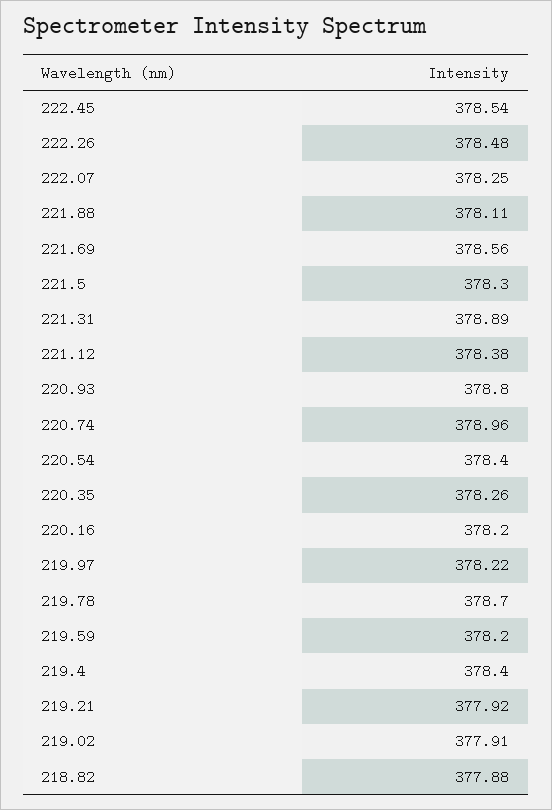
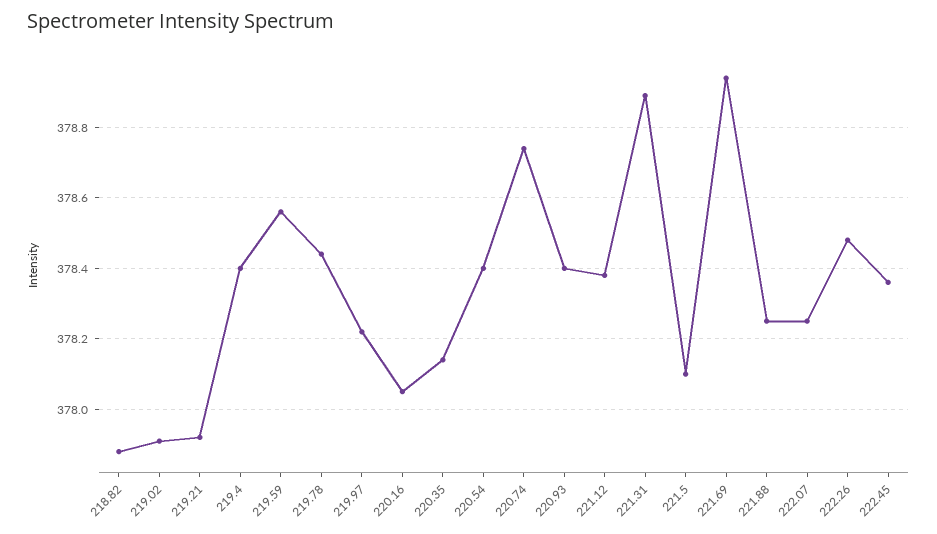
222.45: 378.54 -> 378.35
221.88: 378.11 -> 378.25
221.69: 378.56 -> 378.95
221.5: 378.3 -> 378.1
220.93: 378.8 -> 378.4
220.74: 378.96 -> 378.75
220.35: 378.26 -> 378.15
220.16: 378.2 -> 378.05
219.78: 378.7 -> 378.45
219.59: 378.2 -> 378.55

